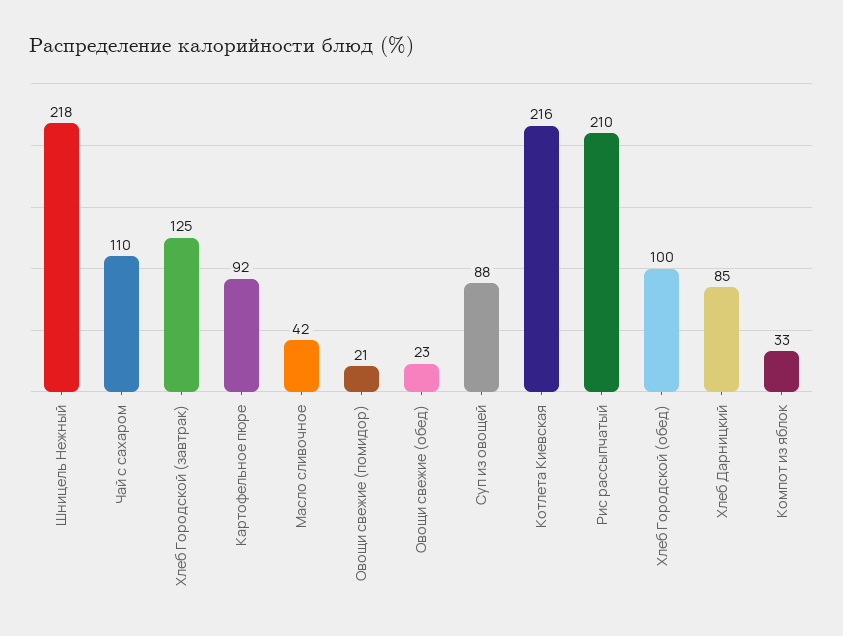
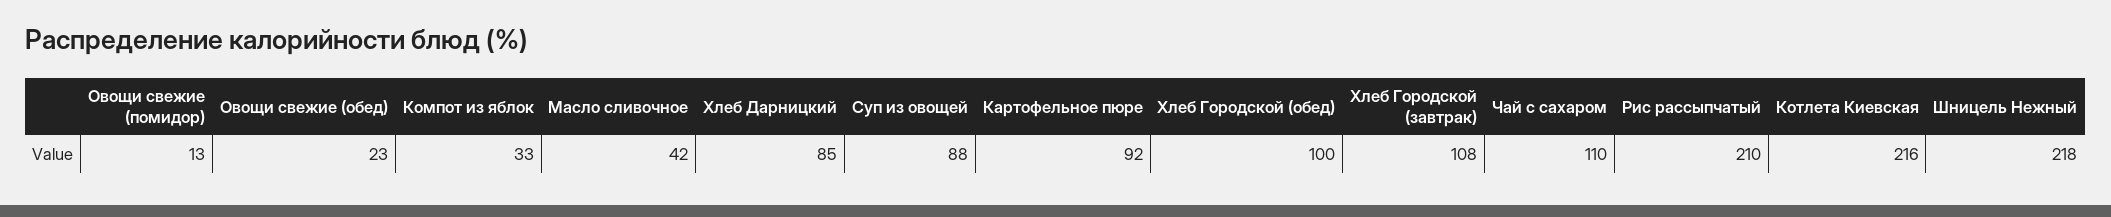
Хлеб Городской (завтрак): 125 -> 108
Овощи свежие (помидор): 21 -> 13

